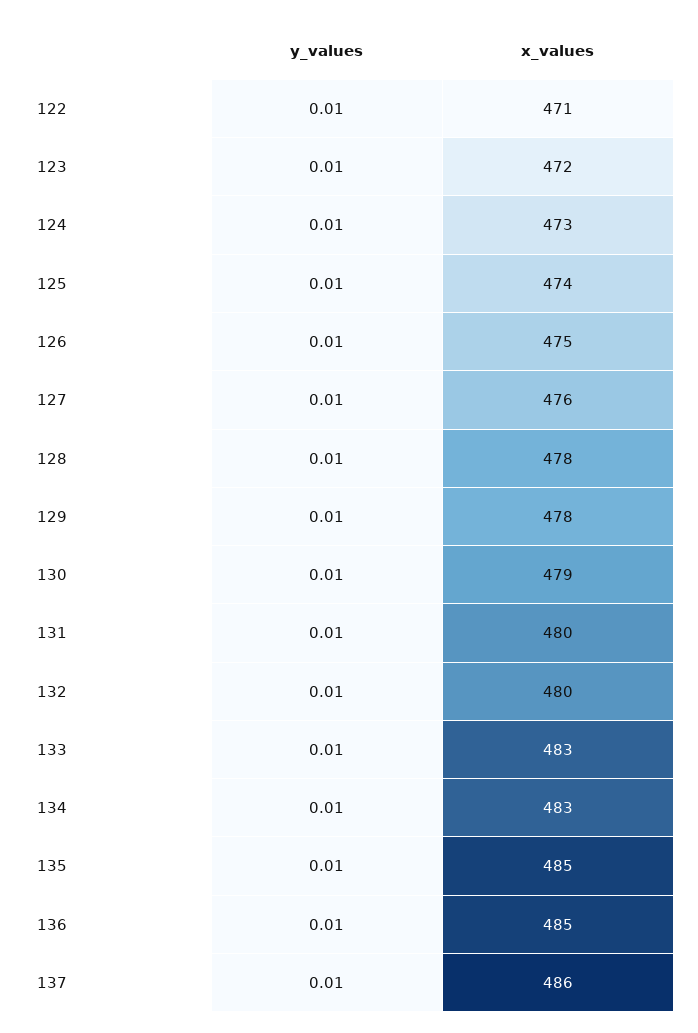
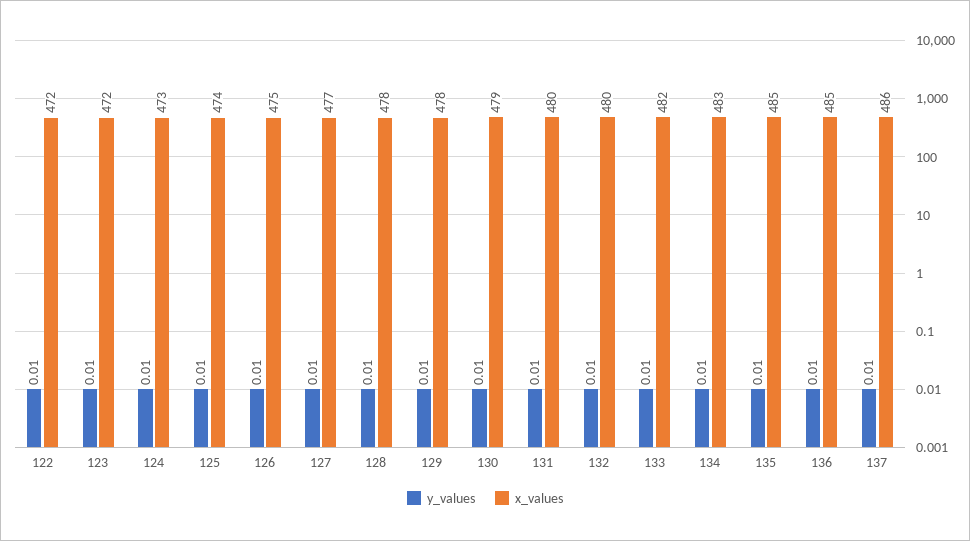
x_values, 122: 471 -> 472
x_values, 127: 476 -> 477
x_values, 133: 483 -> 482

